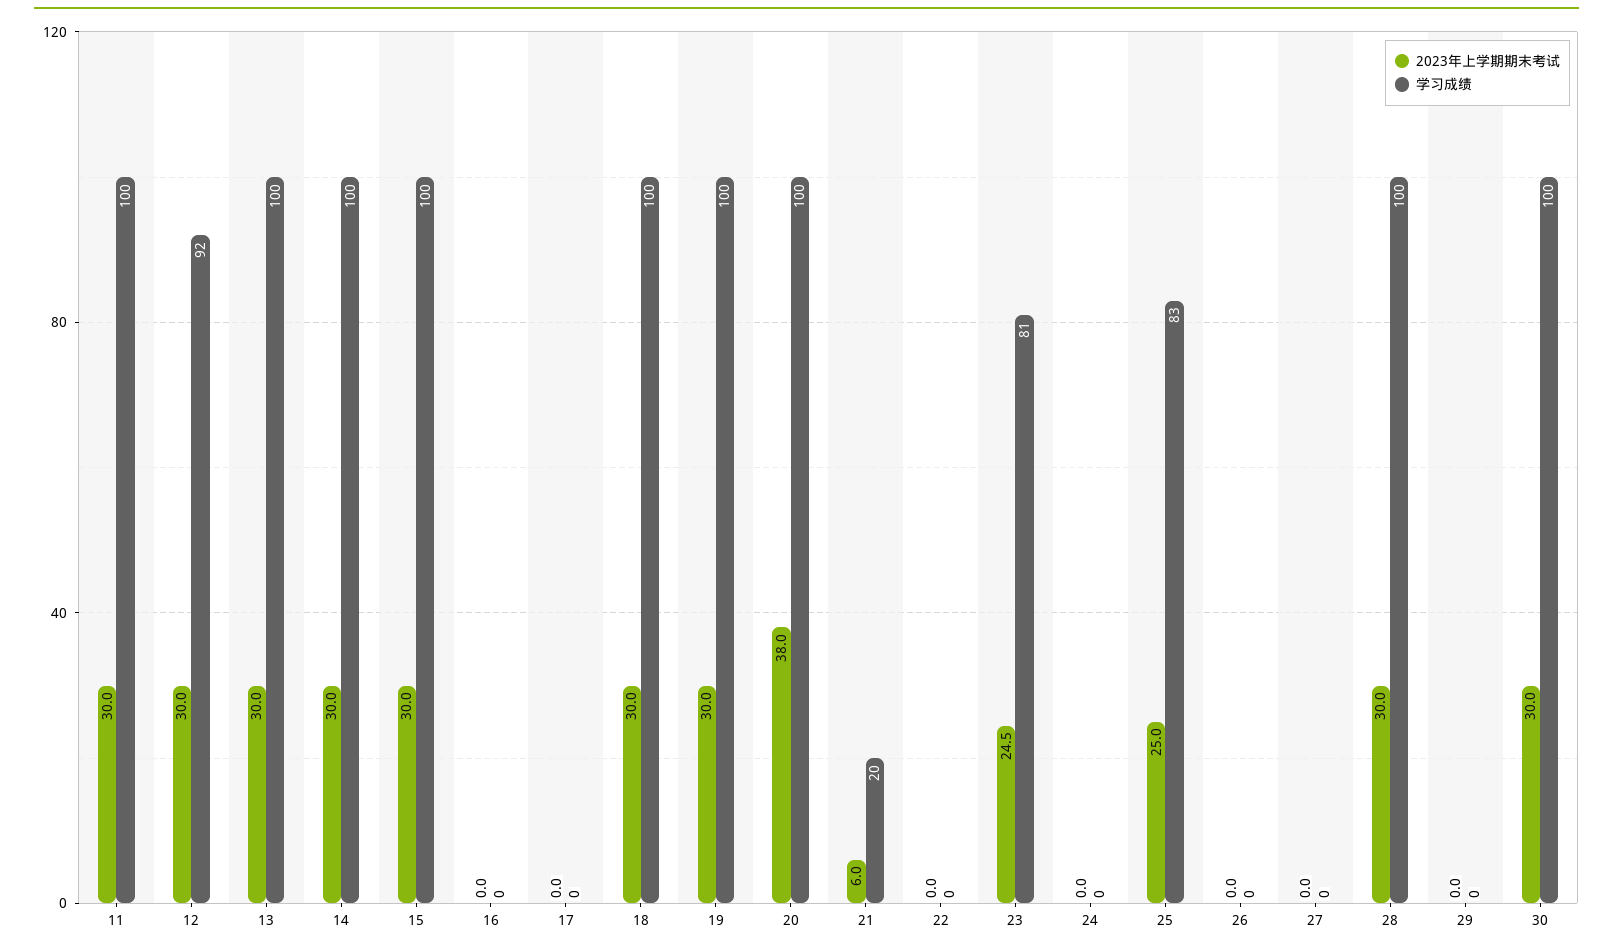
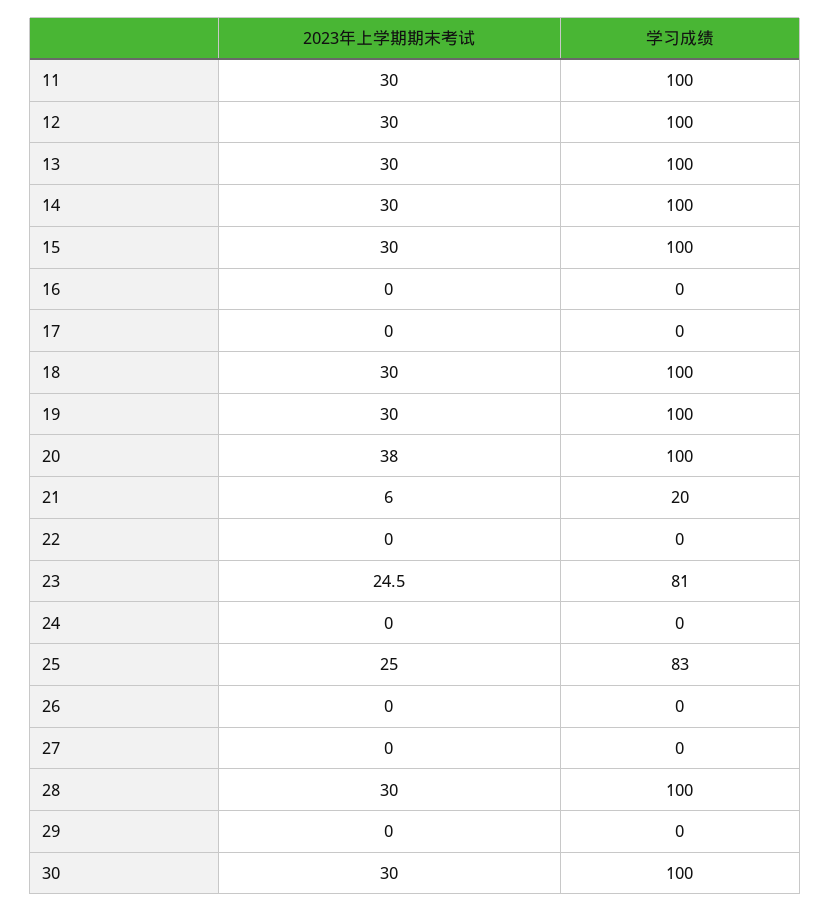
学习成绩, 12: 92 -> 100

